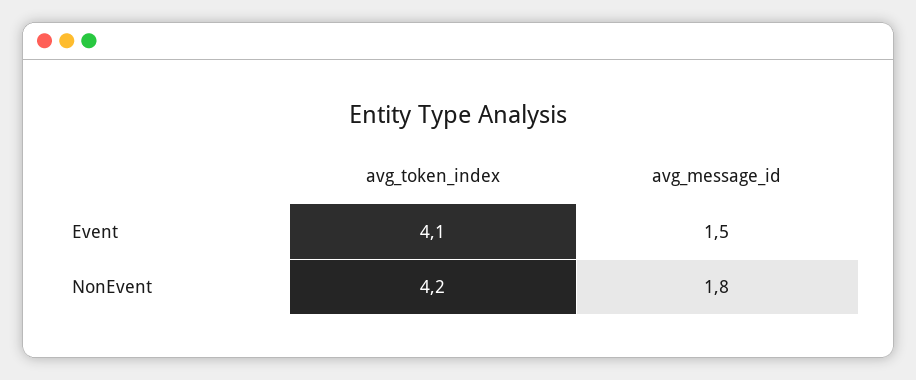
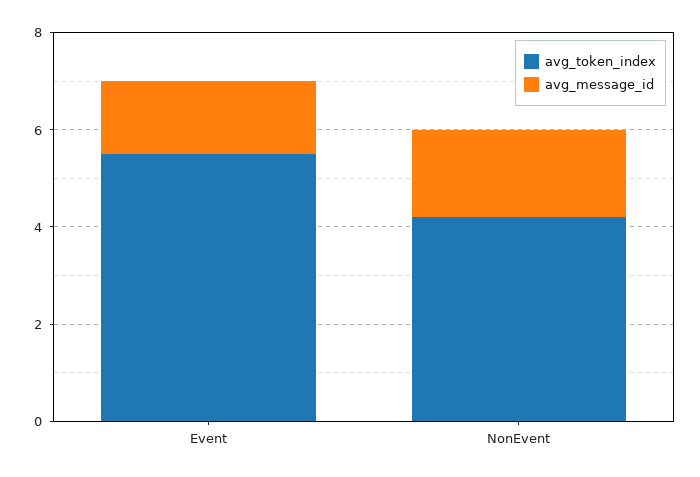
avg_token_index, Event: 4.1 -> 5.5

